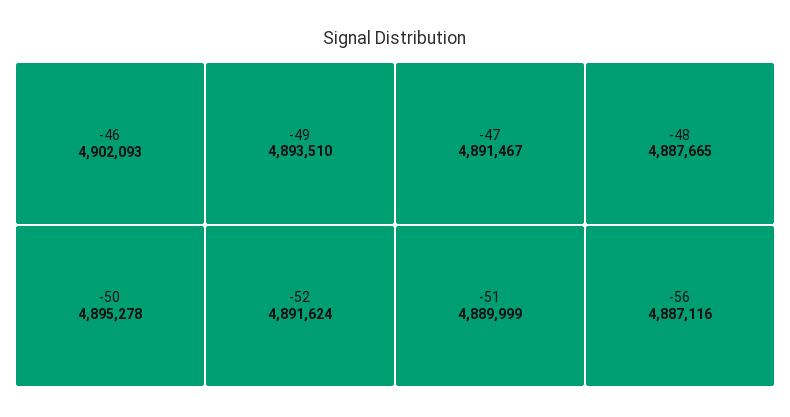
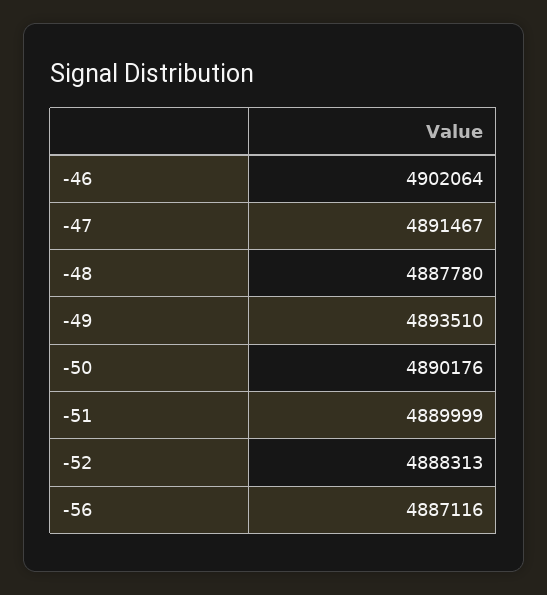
-46: 4902093 -> 4902064
-50: 4895278 -> 4890176
-52: 4891624 -> 4888313
-48: 4887665 -> 4887780

